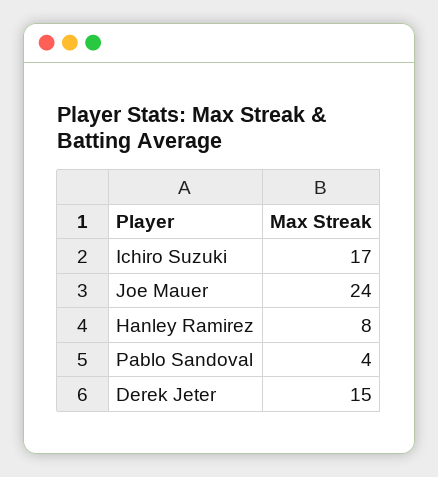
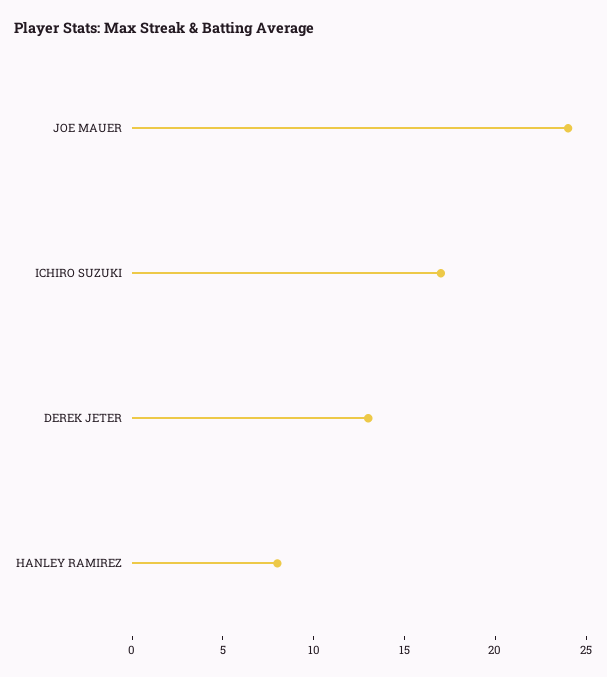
Pablo Sandoval: 4 -> none
Derek Jeter: 15 -> 13

